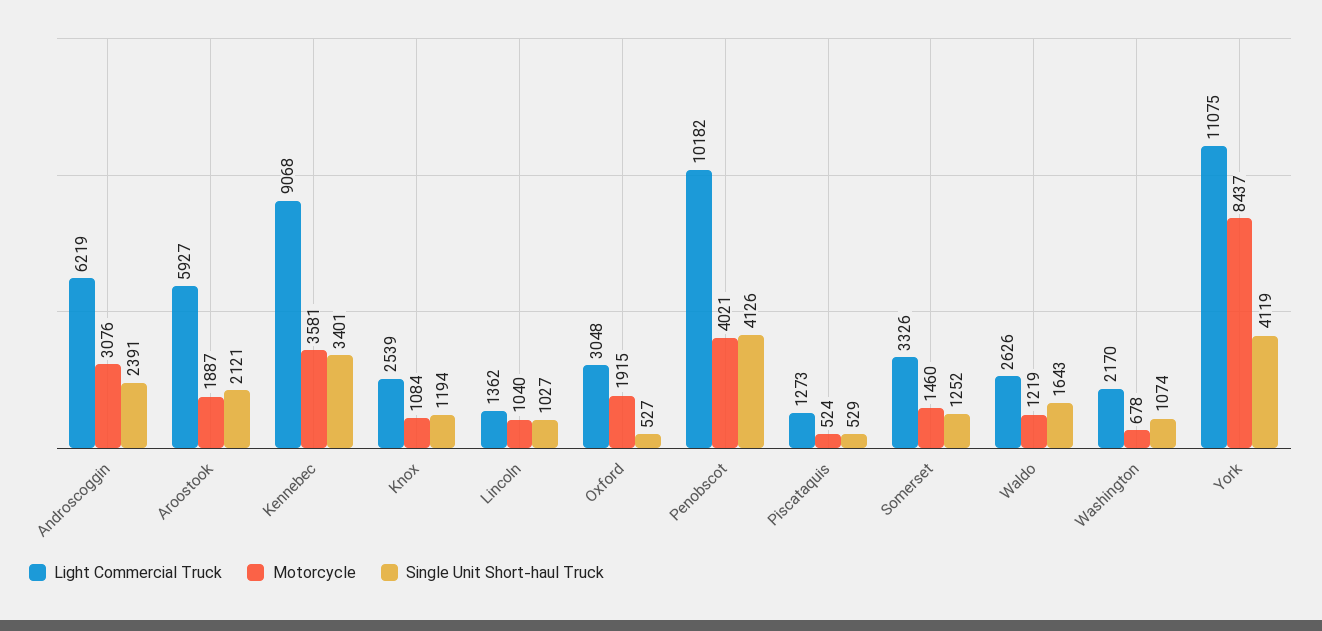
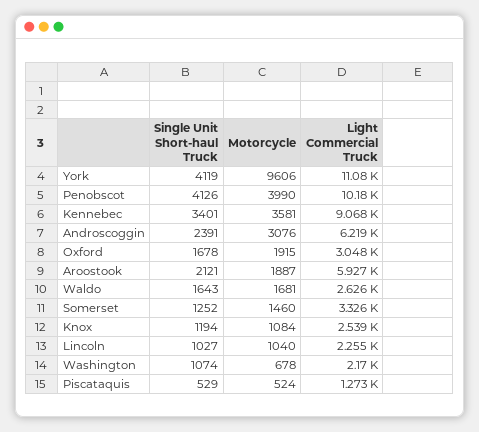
Light Commercial Truck, Lincoln: 1362 -> 2255
Single Unit Short-haul Truck, Oxford: 527 -> 1678
Motorcycle, Penobscot: 4021 -> 3990
Motorcycle, Waldo: 1219 -> 1681
Motorcycle, York: 8437 -> 9606

